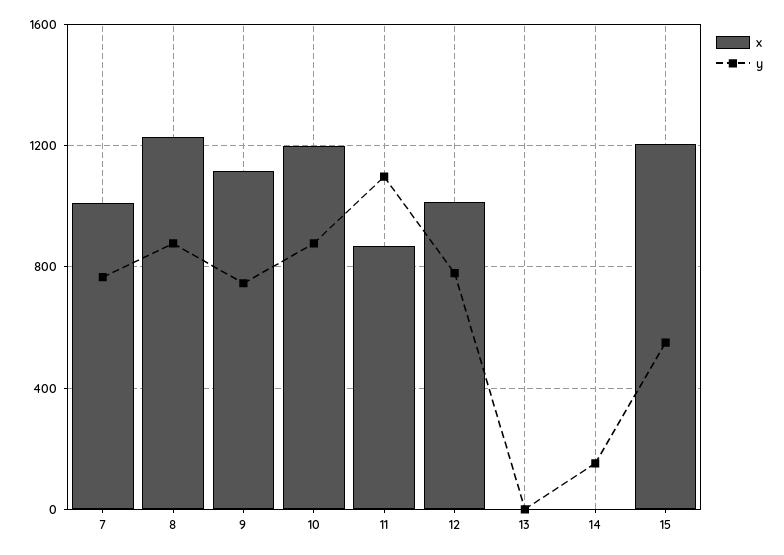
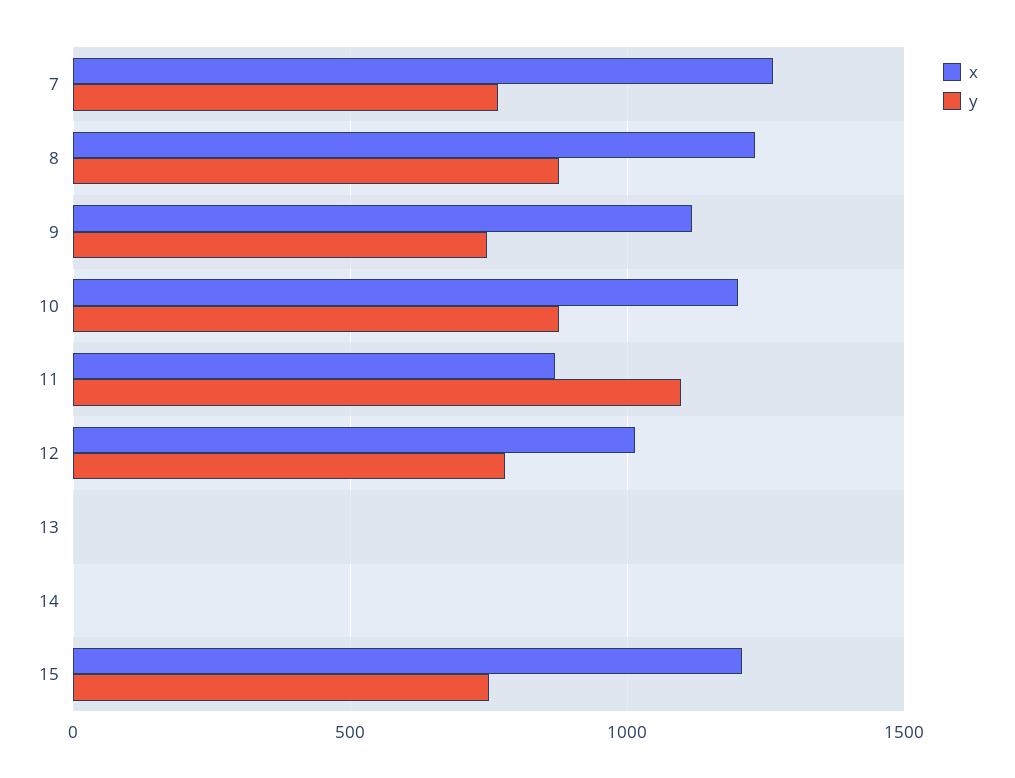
x, 7: 1000 -> 1250
y, 14: 150 -> 0
y, 15: 550 -> 750

